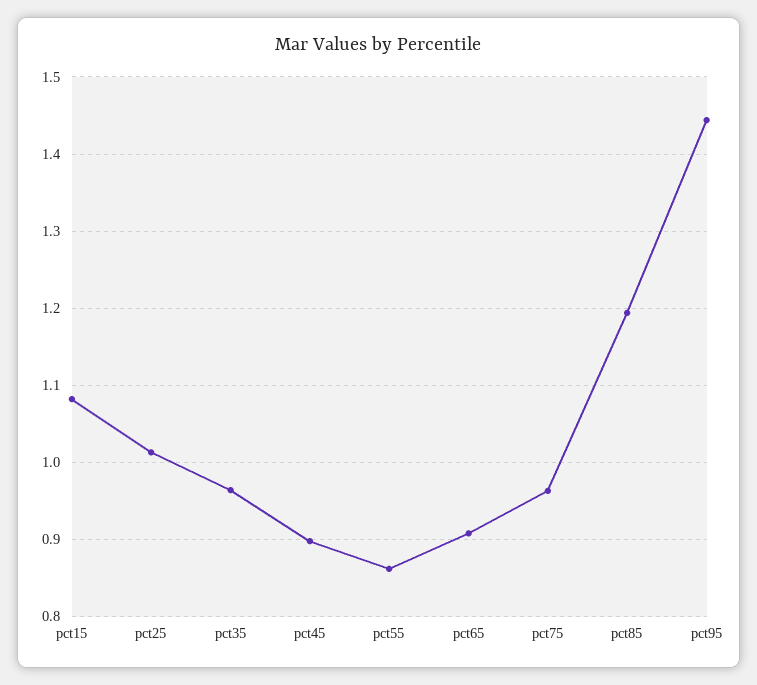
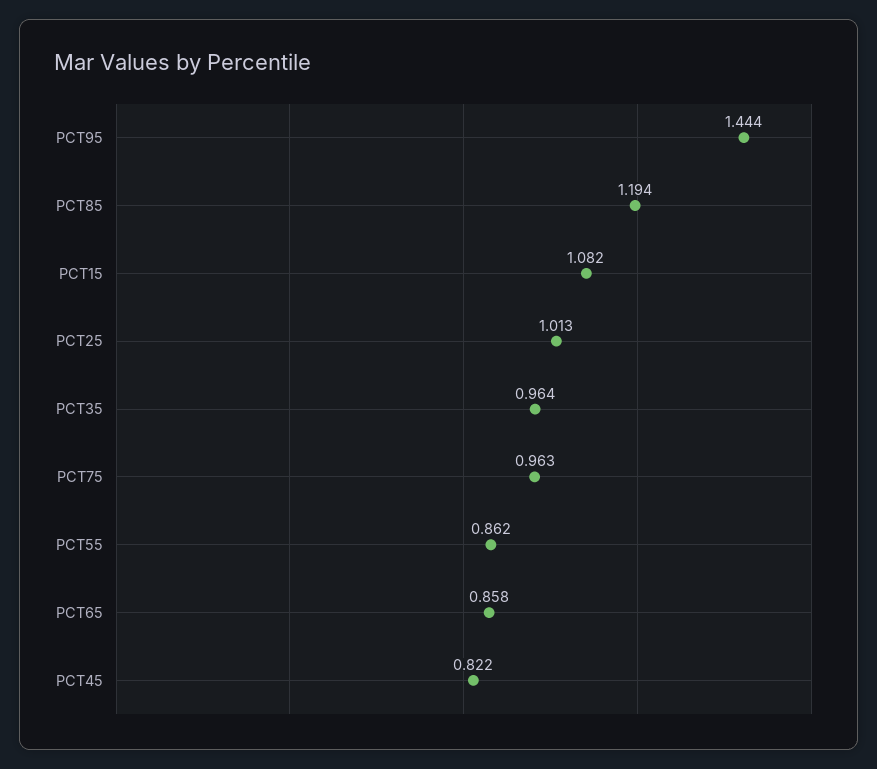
pct45: 0.9 -> 0.822
pct65: 0.91 -> 0.858

